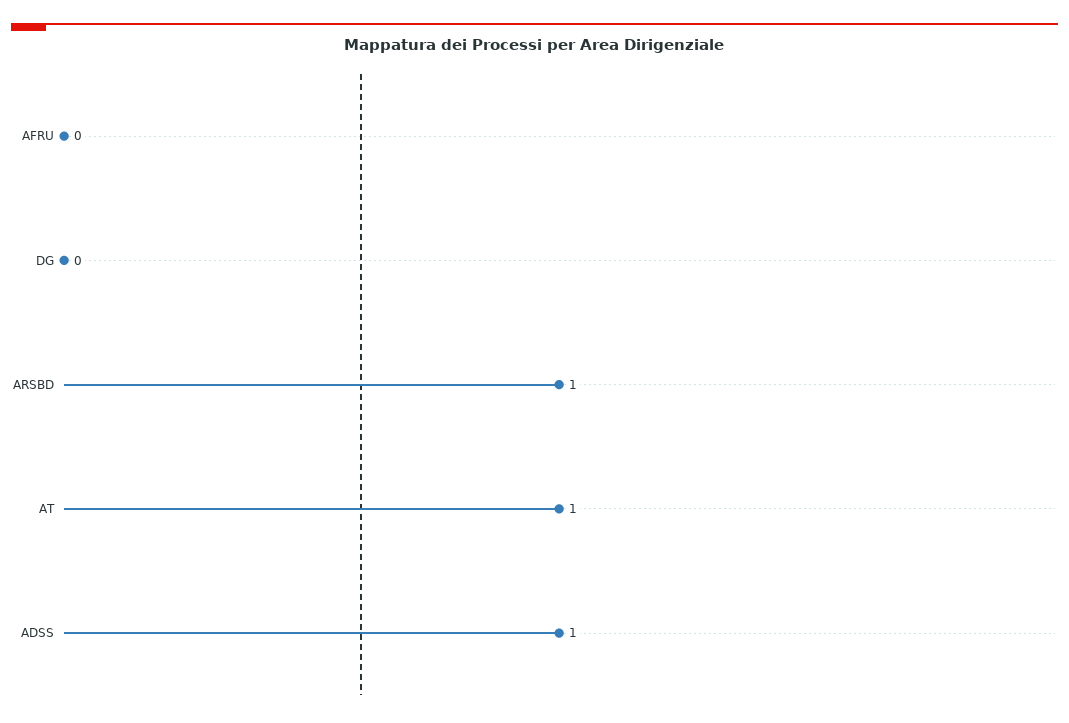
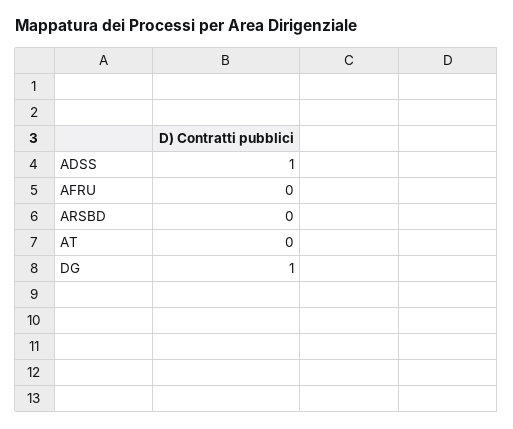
DG: 0 -> 1
ARSBD: 1 -> 0
AT: 1 -> 0

